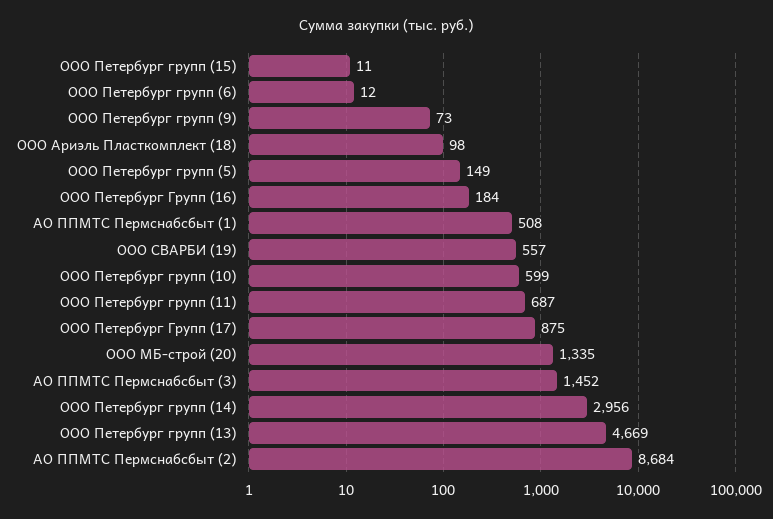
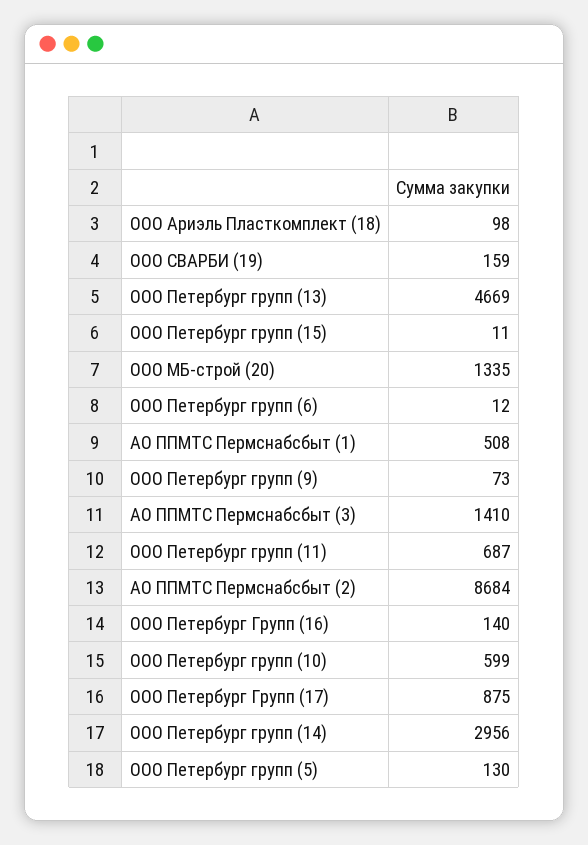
ООО Петербург групп (5): 149 -> 130
ООО Петербург Групп (16): 184 -> 140
ООО СВАРБИ (19): 557 -> 159
АО ППМТС Пермснабсбыт (3): 1452 -> 1410

